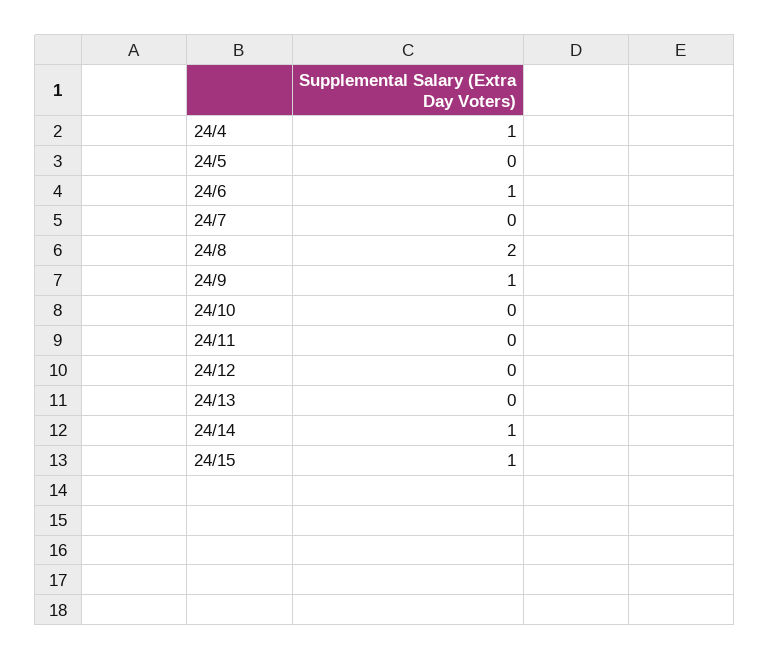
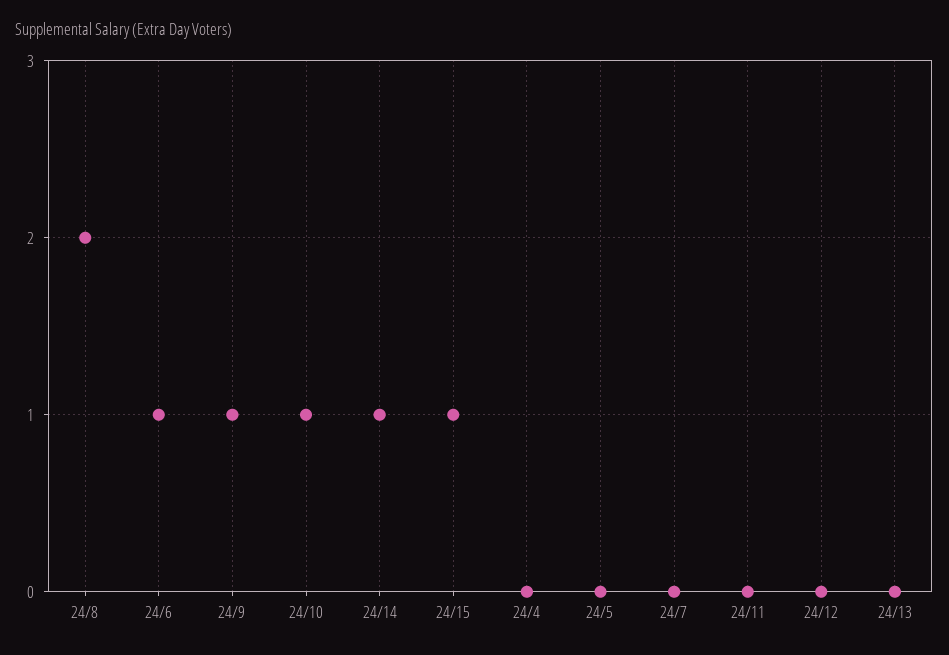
24/4: 1 -> 0
24/10: 0 -> 1

